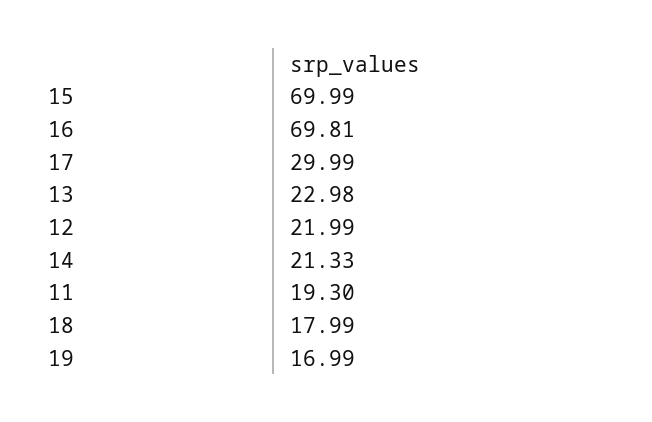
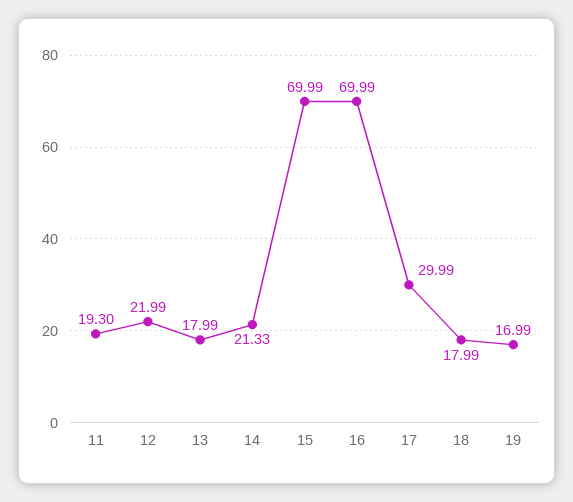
16: 69.81 -> 69.99
13: 22.98 -> 17.99

